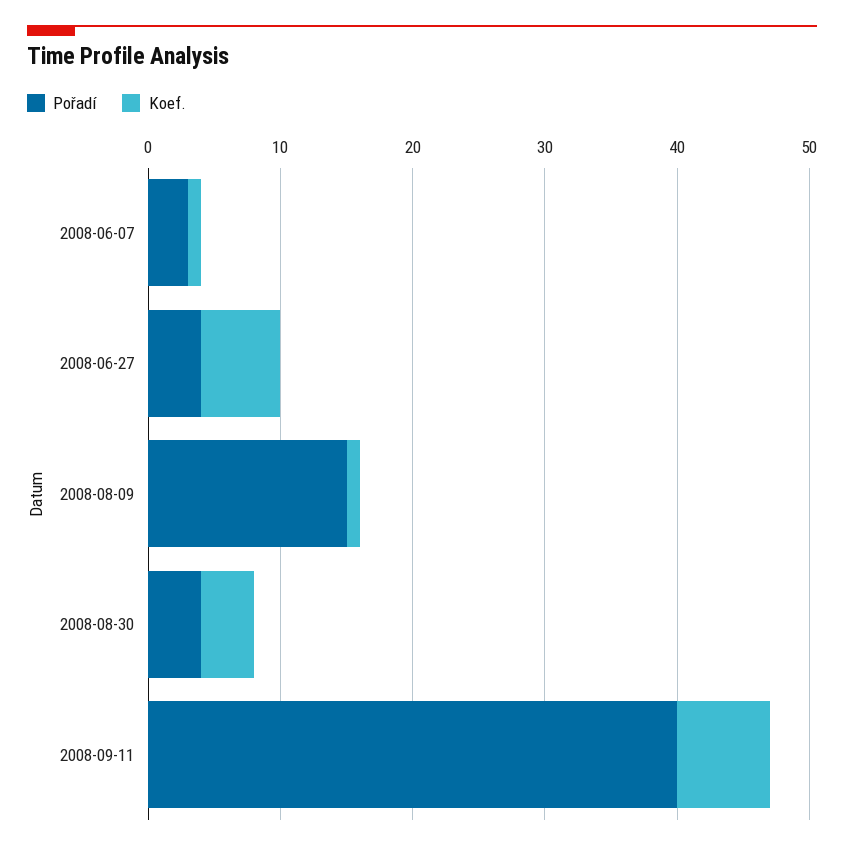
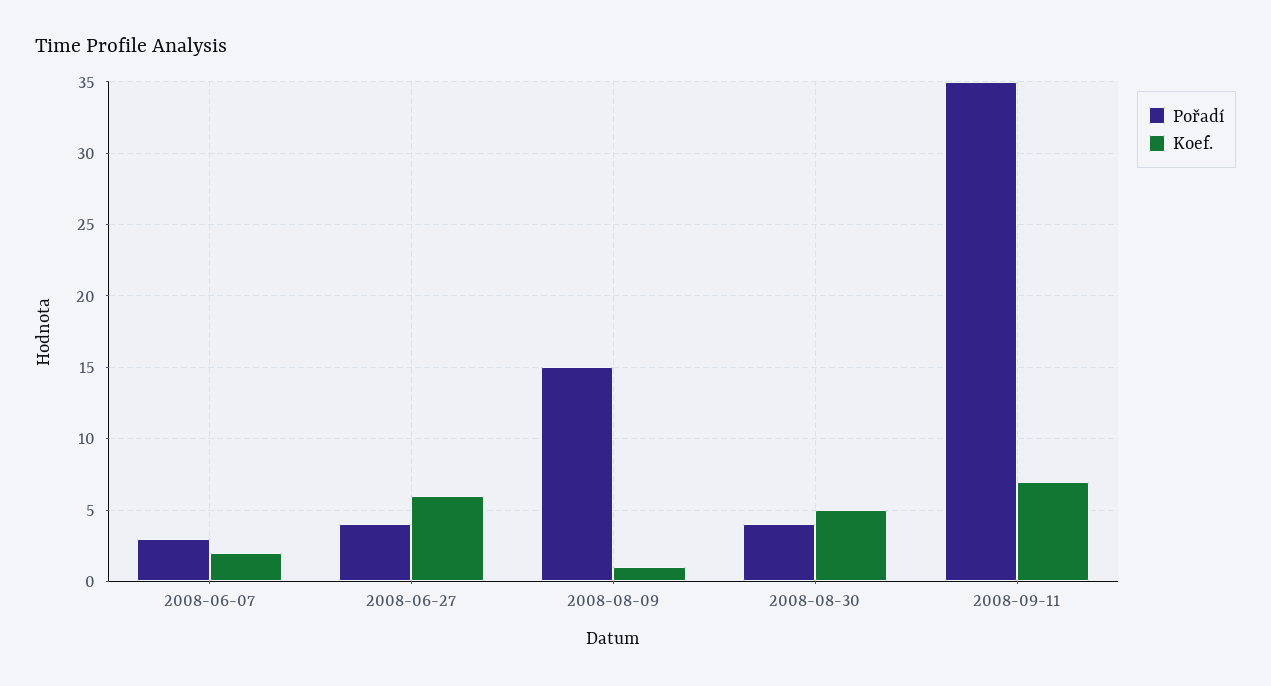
Koef., 2008-06-07: 1 -> 2
Koef., 2008-08-30: 4 -> 5
Pořadí, 2008-09-11: 40 -> 35

